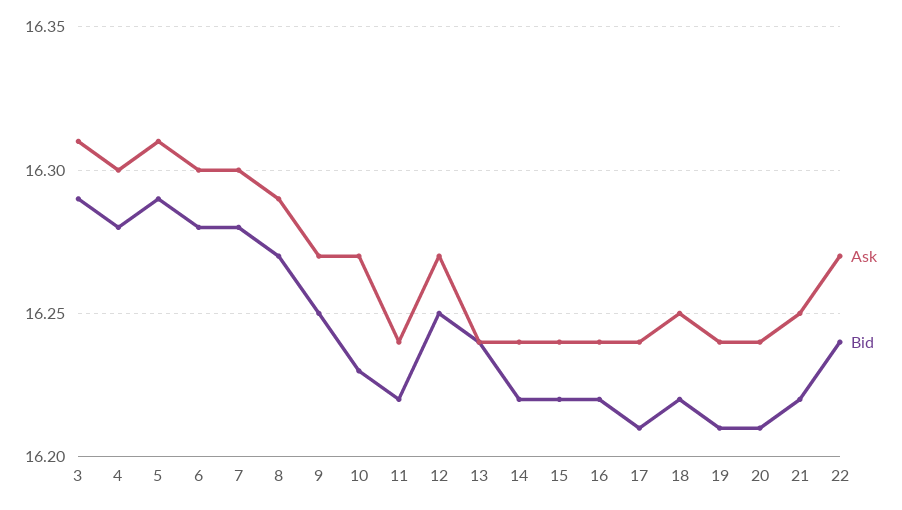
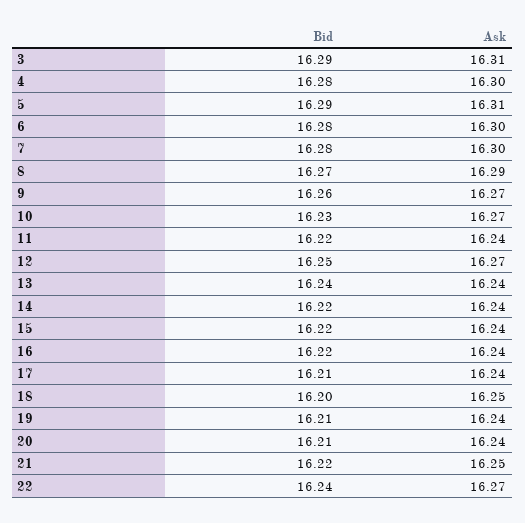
Bid, 9: 16.25 -> 16.26
Bid, 18: 16.22 -> 16.2

